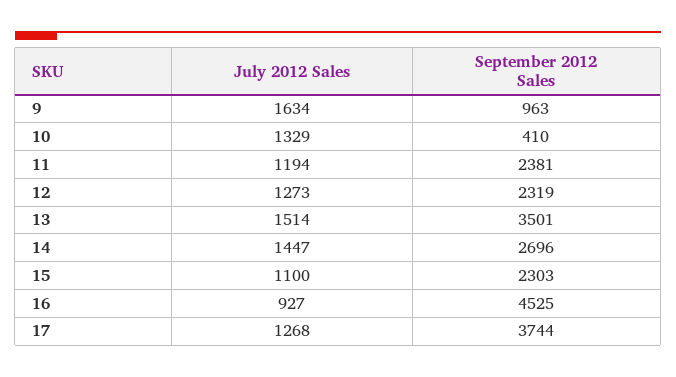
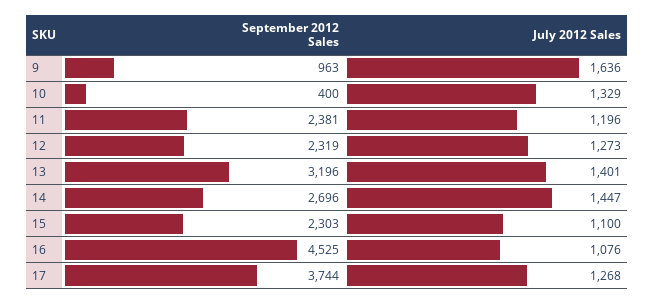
July 2012 Sales, 9: 1634 -> 1636
September 2012 Sales, 10: 410 -> 400
July 2012 Sales, 11: 1194 -> 1196
July 2012 Sales, 13: 1514 -> 1401
September 2012 Sales, 13: 3501 -> 3196
July 2012 Sales, 16: 927 -> 1076

